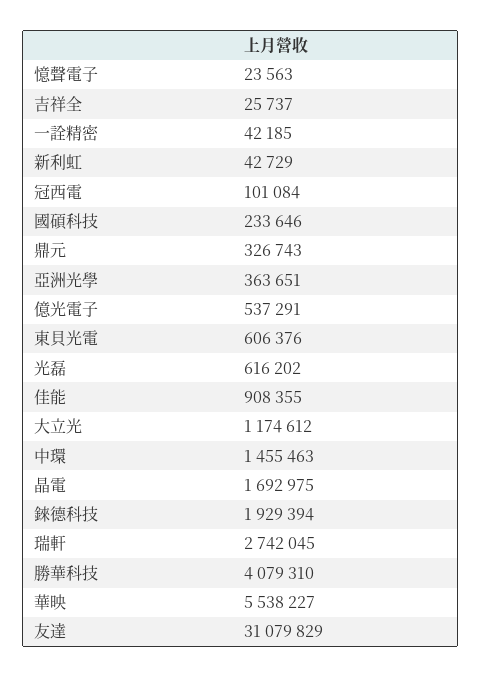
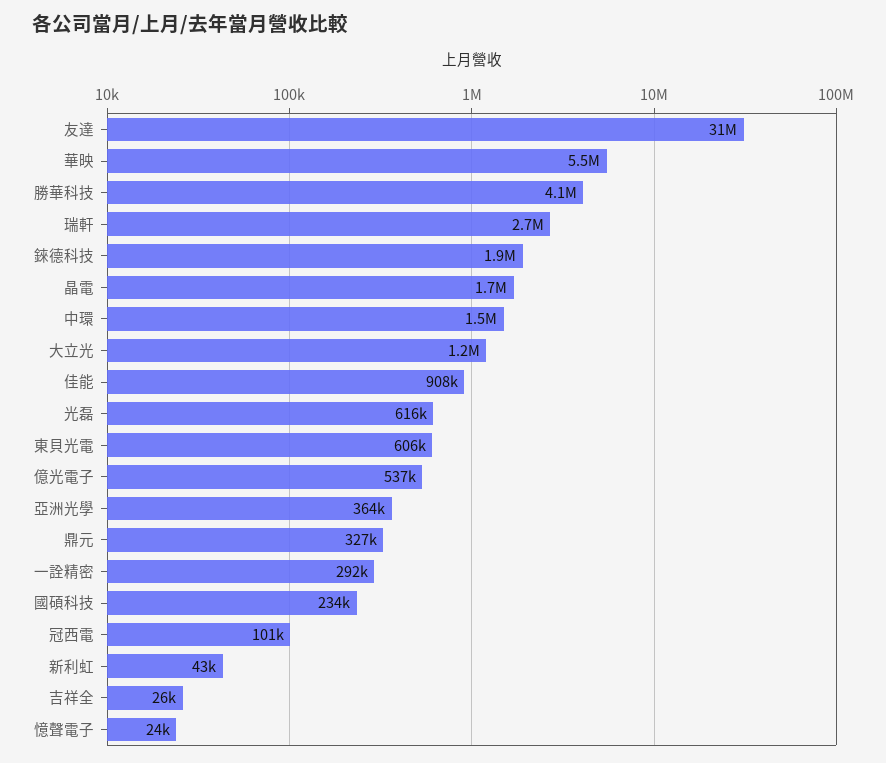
一詮精密: 42185 -> 292000

